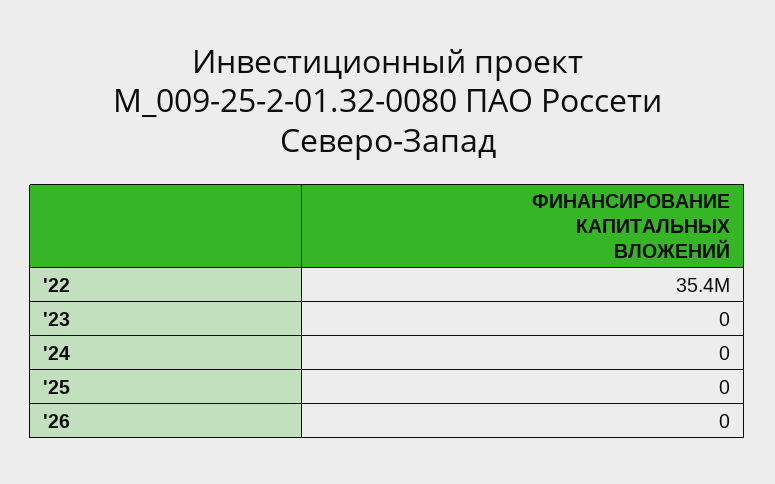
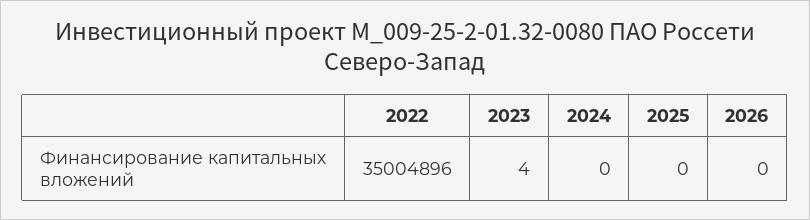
'22: 35400000 -> 35004896
'23: 0 -> 4

